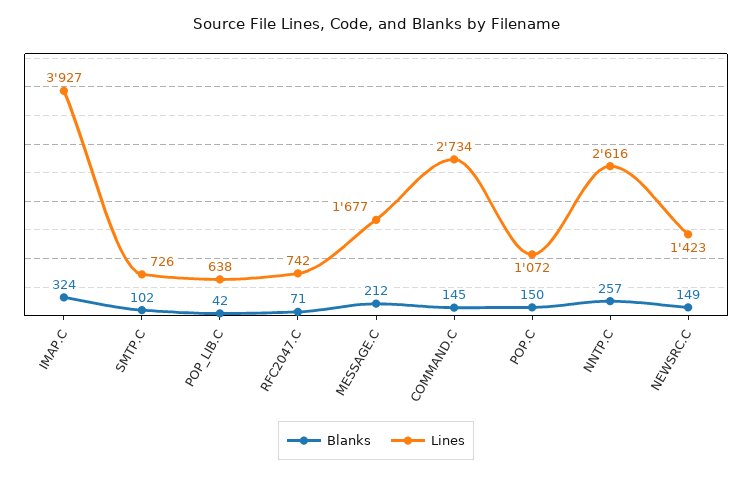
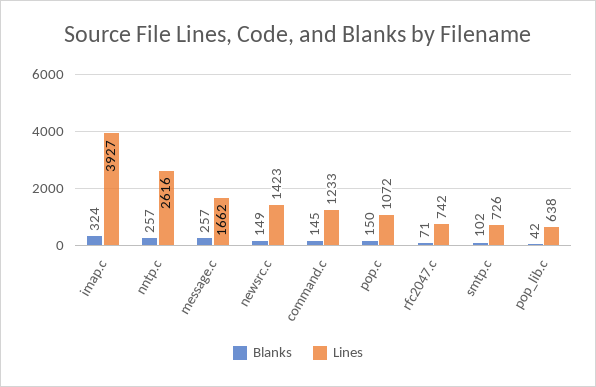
Blanks, MESSAGE.C: 212 -> 257
Lines, MESSAGE.C: 1677 -> 1662
Lines, COMMAND.C: 2734 -> 1233

